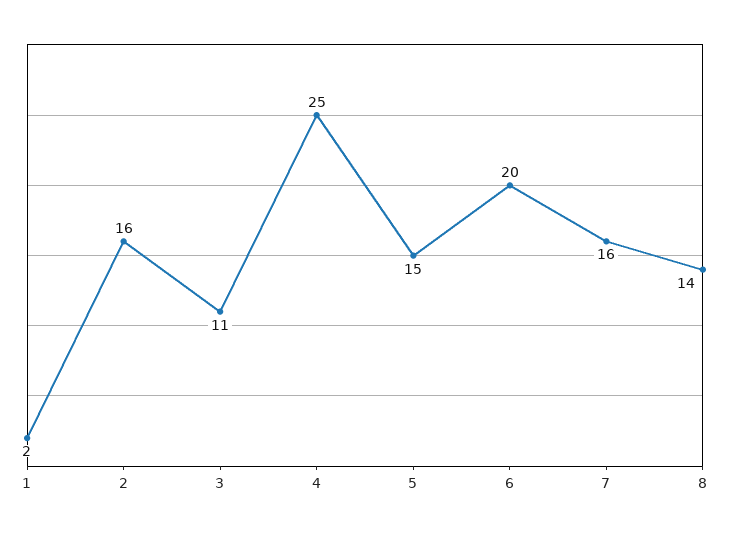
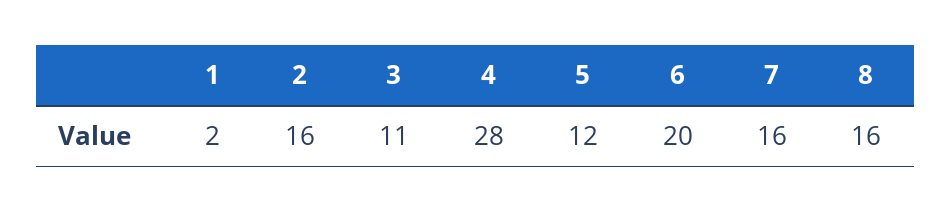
4: 25 -> 28
5: 15 -> 12
8: 14 -> 16

